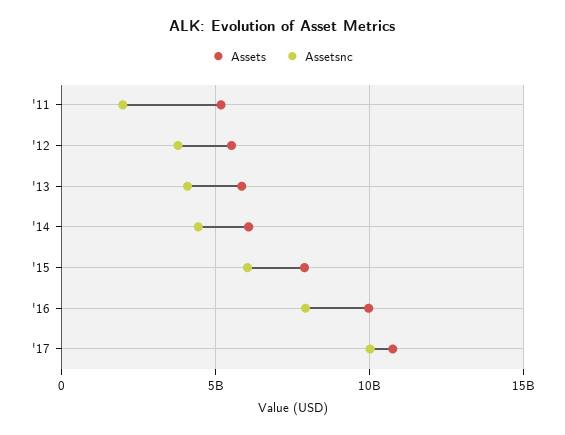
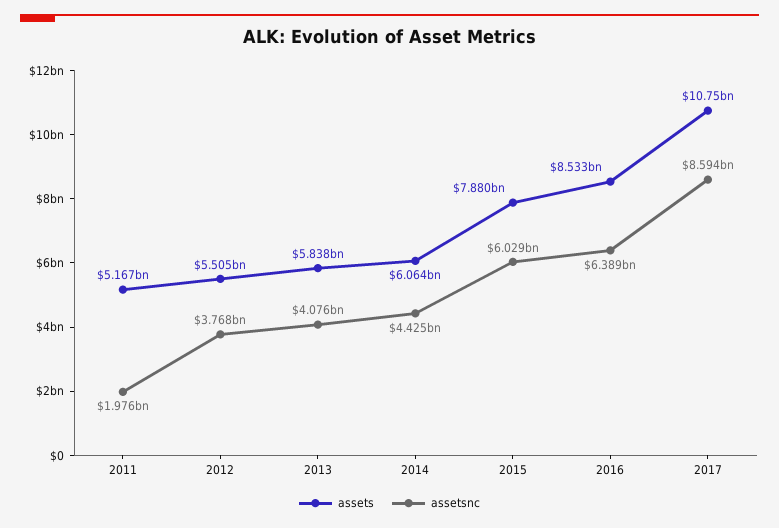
Assets, '16: 10000000000 -> 8533000000
Assetsnc, '16: 8000000000 -> 6389000000
Assetsnc, '17: 10000000000 -> 8594000000

